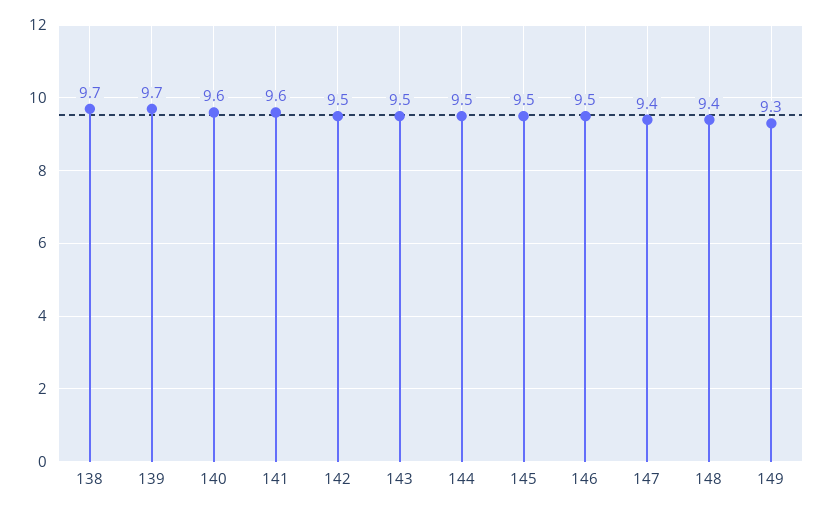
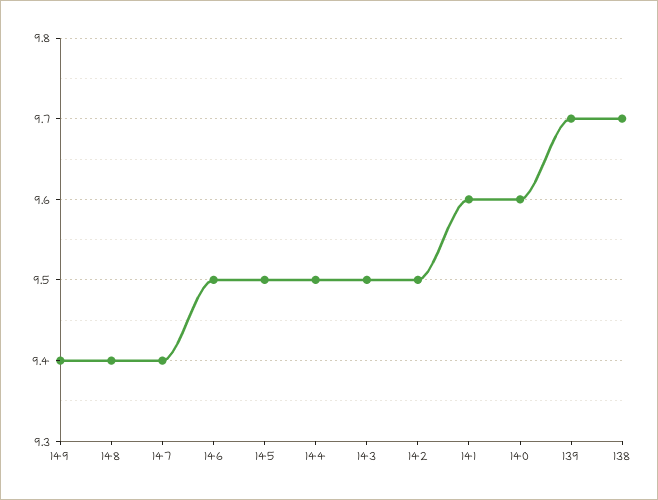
149: 9.3 -> 9.4

